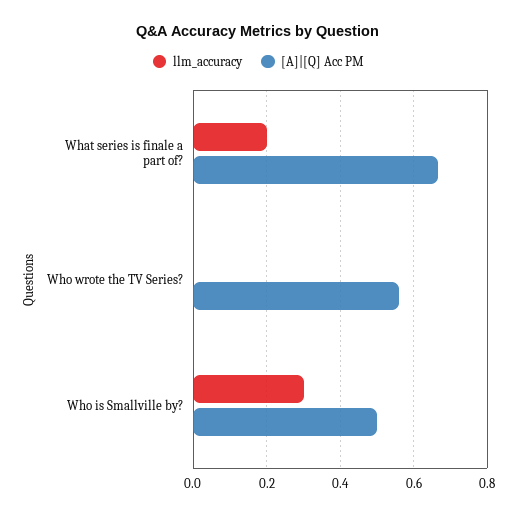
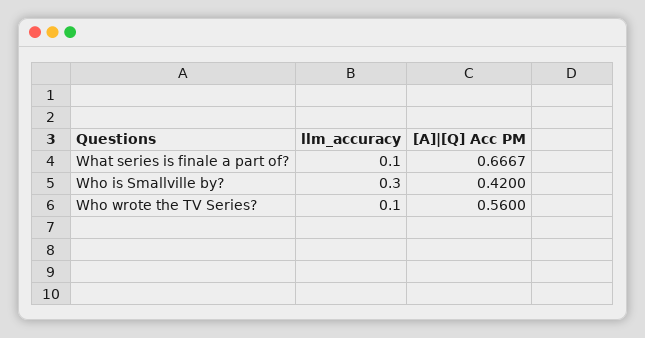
llm_accuracy, What series is finale a part of?: 0.2 -> 0.1
llm_accuracy, Who wrote the TV Series?: 0 -> 0.1
[A]|[Q] Acc PM, Who is Smallville by?: 0.5 -> 0.42

